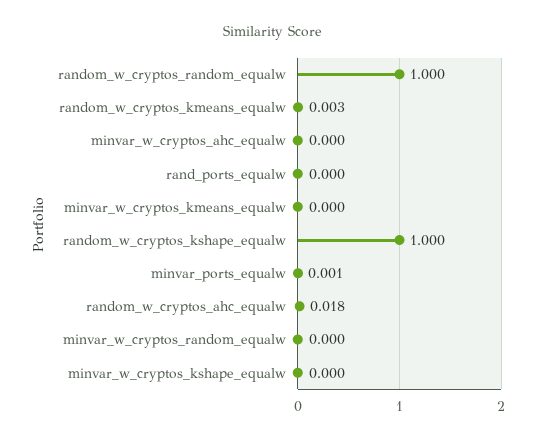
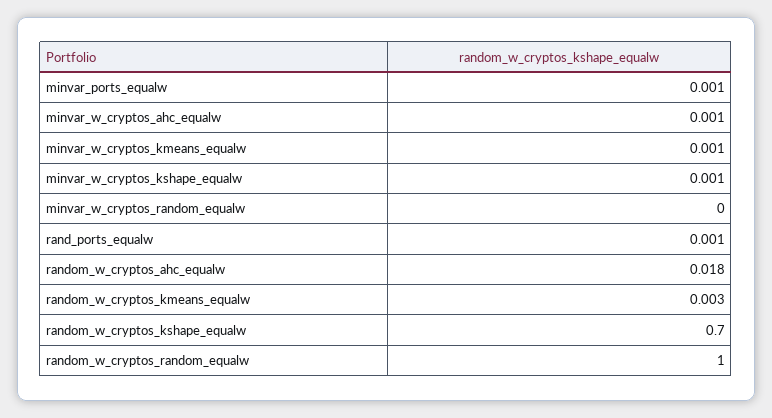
minvar_w_cryptos_ahc_equalw: 0 -> 0.001
rand_ports_equalw: 0 -> 0.001
minvar_w_cryptos_kmeans_equalw: 0 -> 0.001
random_w_cryptos_kshape_equalw: 1 -> 0.7
minvar_w_cryptos_kshape_equalw: 0 -> 0.001

